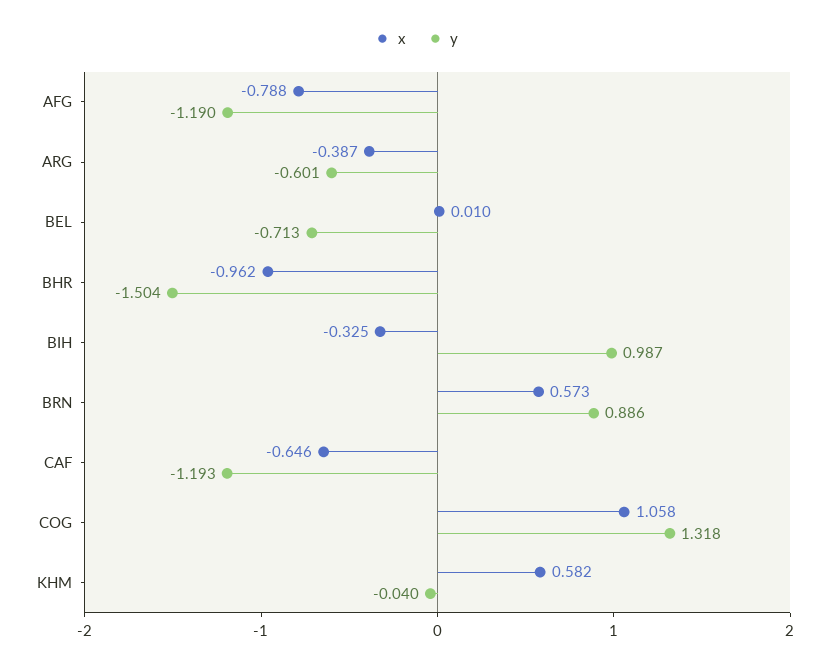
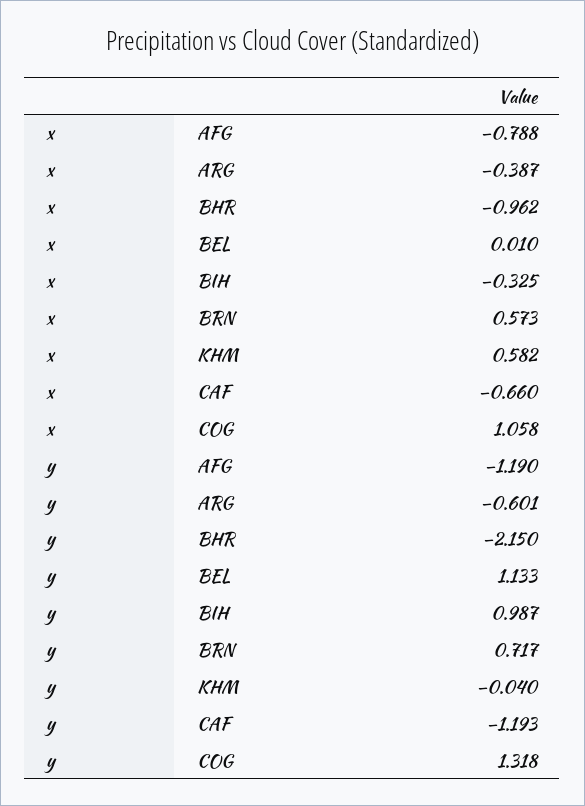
y, BEL: -0.713 -> 1.133
y, BHR: -1.504 -> -2.15
y, BRN: 0.886 -> 0.717
x, CAF: -0.646 -> -0.66

